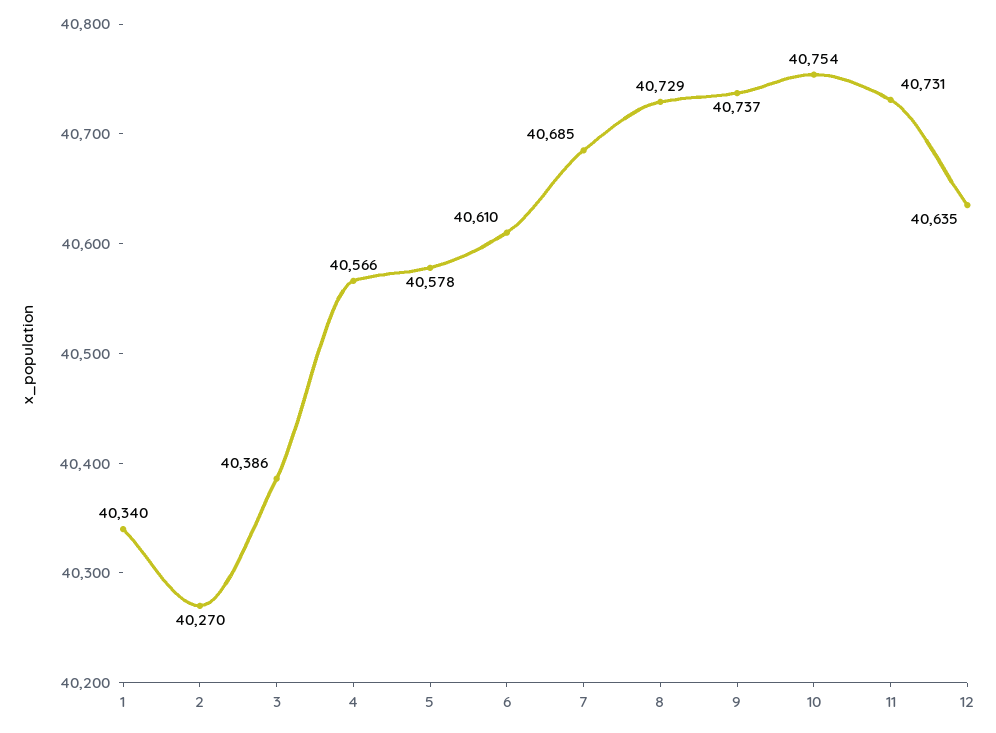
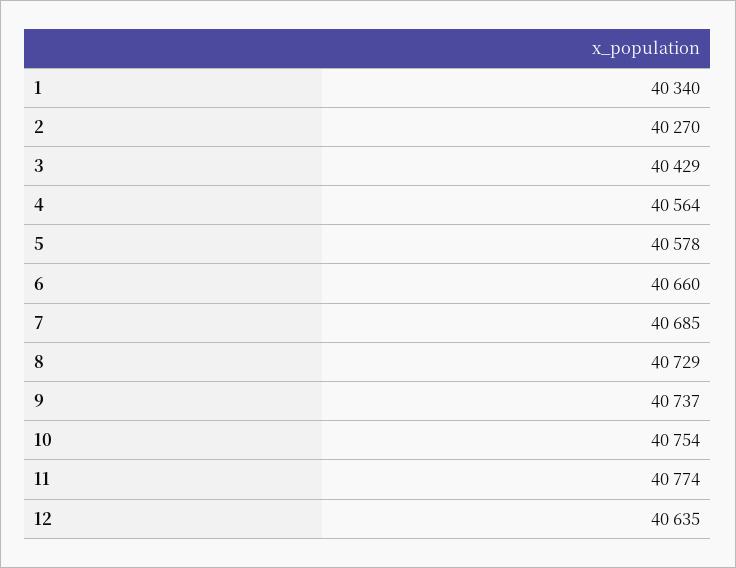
3: 40386 -> 40429
4: 40566 -> 40564
6: 40610 -> 40660
11: 40731 -> 40774

